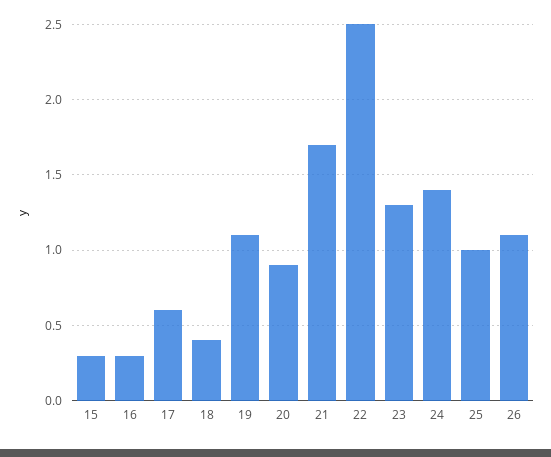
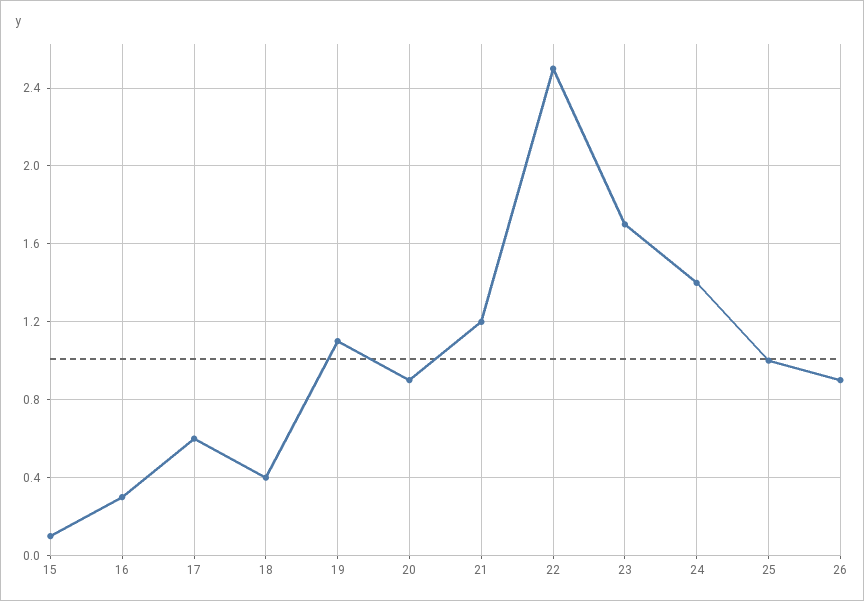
15: 0.3 -> 0.1
21: 1.7 -> 1.2
23: 1.3 -> 1.7
26: 1.1 -> 0.9

